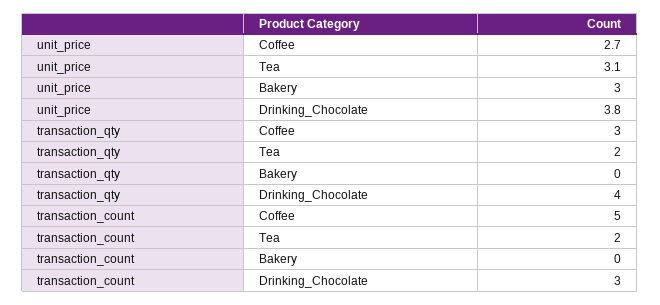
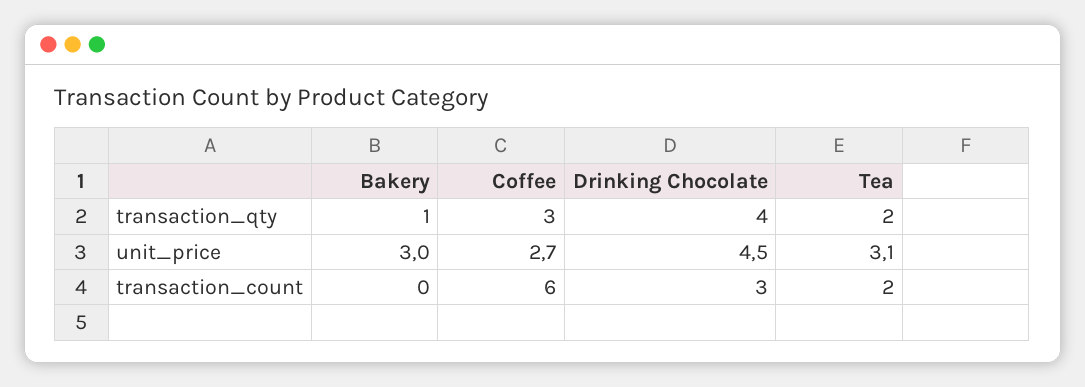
unit_price, Drinking_Chocolate: 3.8 -> 4.5
transaction_qty, Bakery: 0 -> 1
transaction_count, Coffee: 5 -> 6

